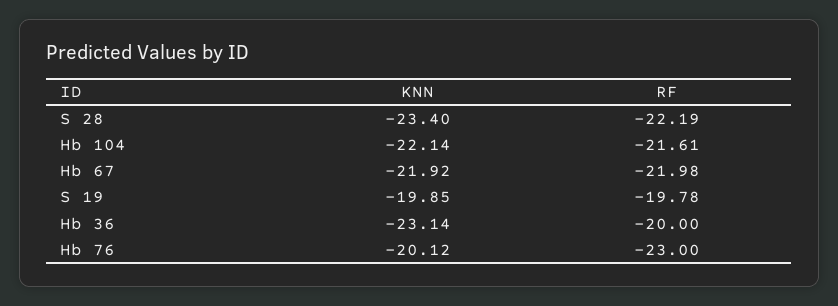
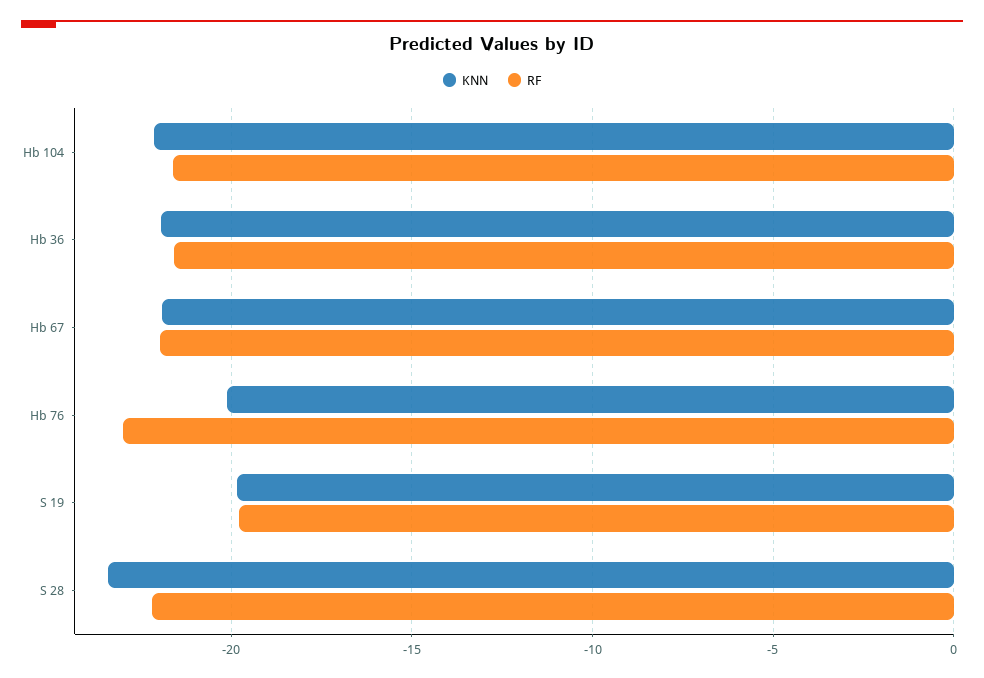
KNN, Hb 36: -23.14 -> -22
RF, Hb 36: -20 -> -21.5

